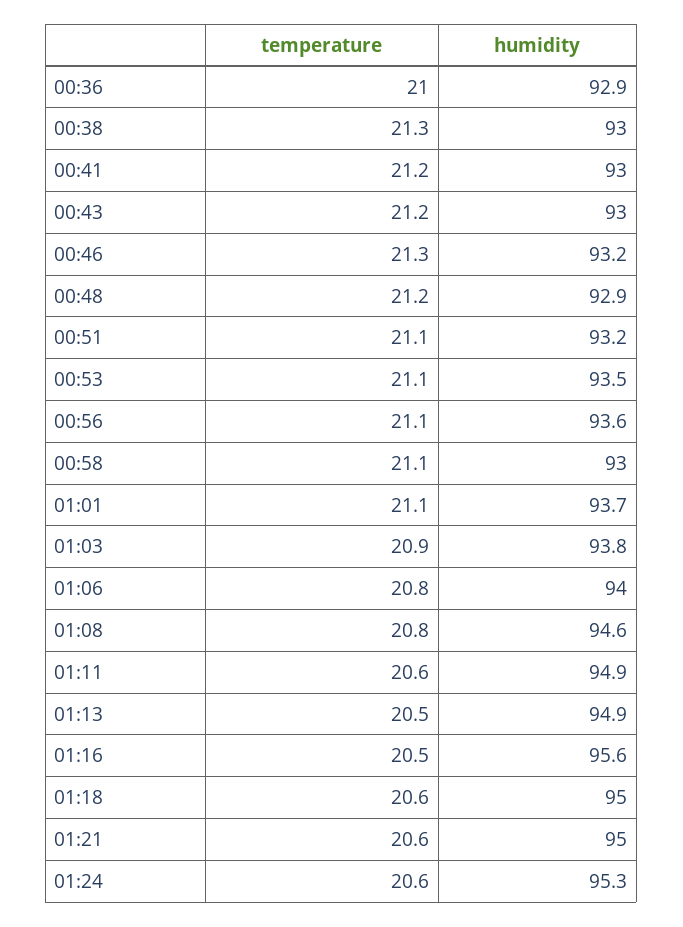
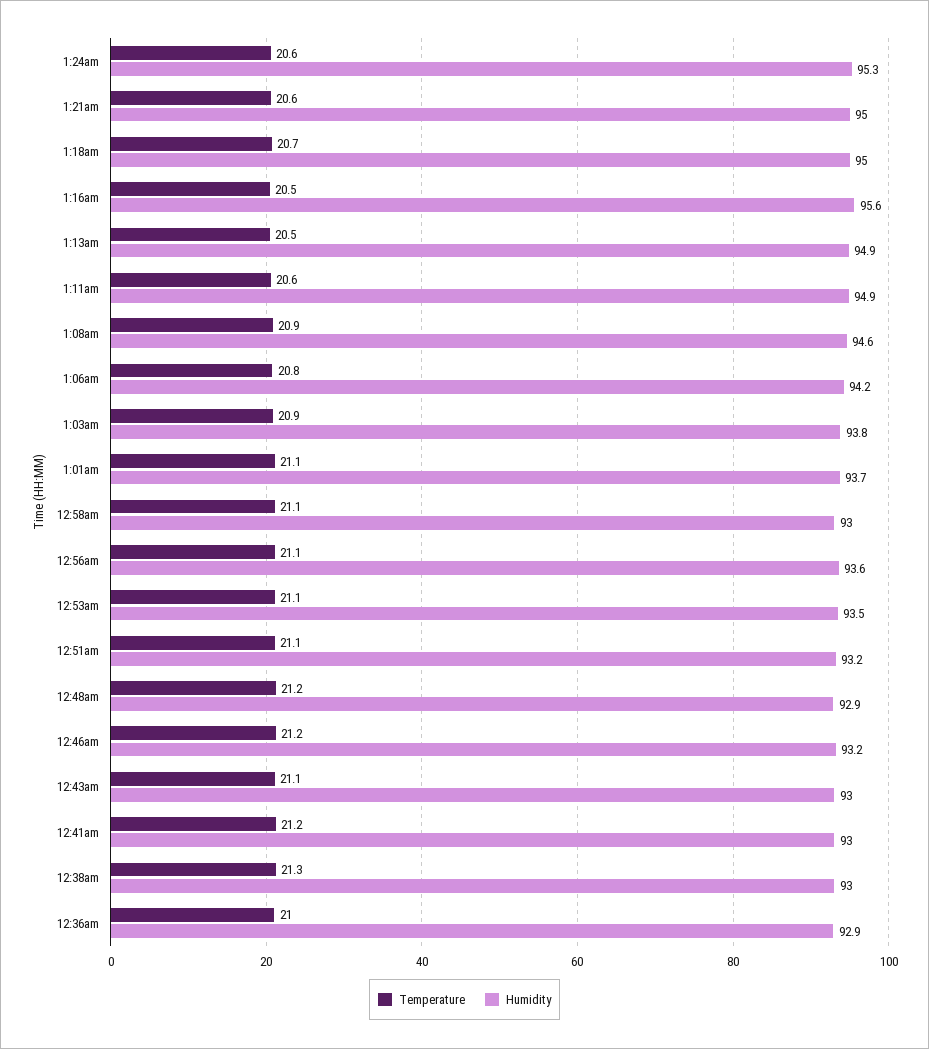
temperature, 00:43: 21.2 -> 21.1
temperature, 00:46: 21.3 -> 21.2
humidity, 01:06: 94 -> 94.2
temperature, 01:08: 20.8 -> 20.9
temperature, 01:18: 20.6 -> 20.7

